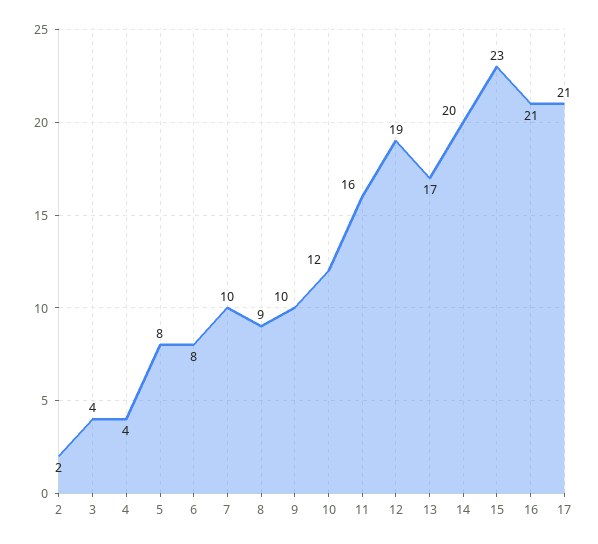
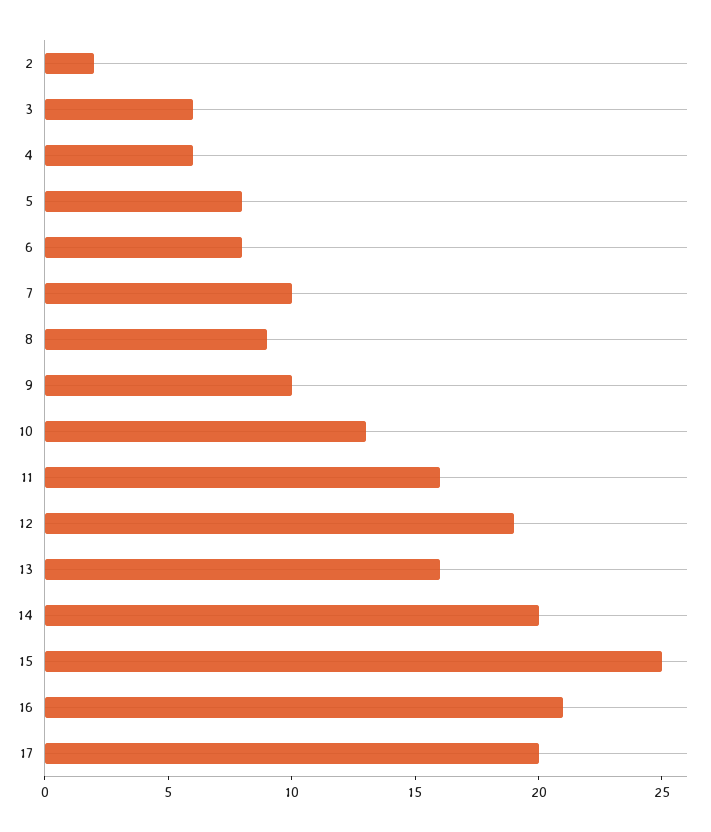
3: 4 -> 6
4: 4 -> 6
10: 12 -> 13
13: 17 -> 16
15: 23 -> 25
17: 21 -> 20

